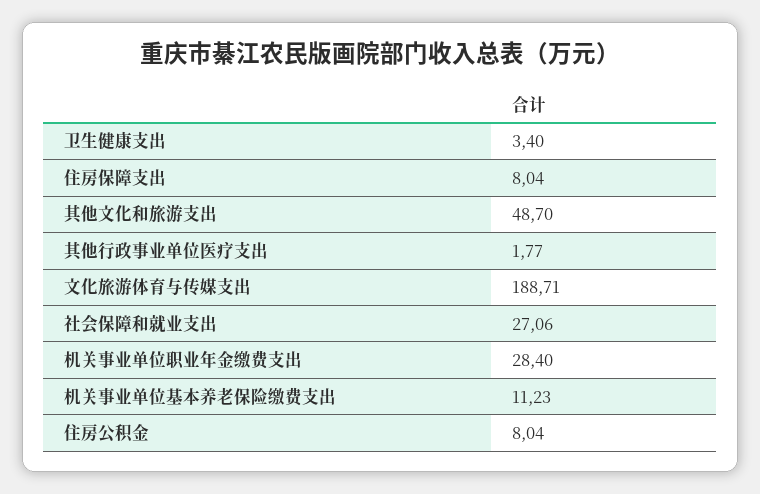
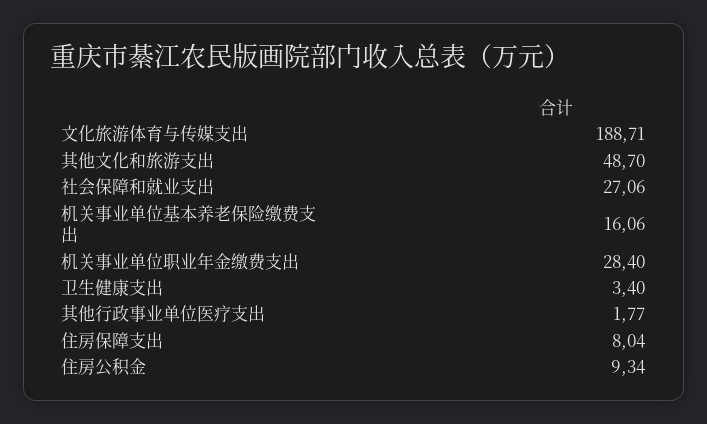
机关事业单位基本养老保险缴费支出: 11.23 -> 16.06
住房公积金: 8.04 -> 9.34

